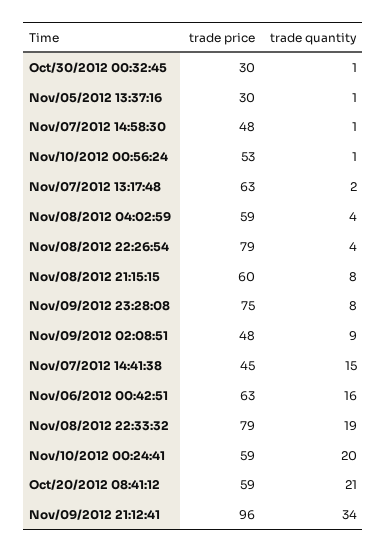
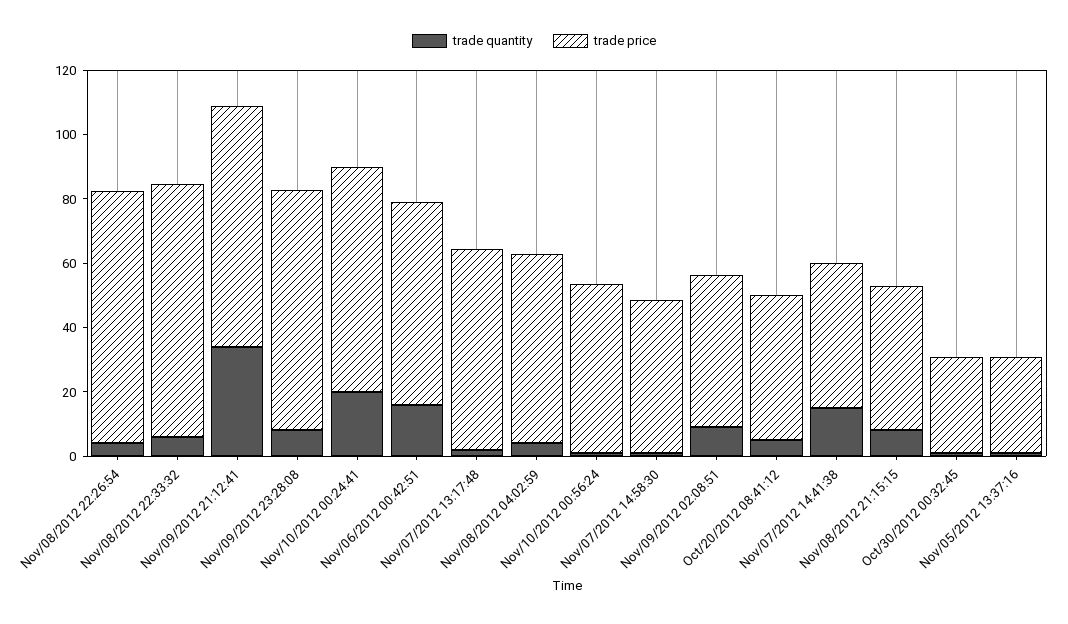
trade price, Nov/08/2012 21:15:15: 60 -> 45
trade quantity, Nov/08/2012 22:33:32: 19 -> 5
trade price, Nov/10/2012 00:24:41: 59 -> 70
trade price, Oct/20/2012 08:41:12: 59 -> 45
trade quantity, Oct/20/2012 08:41:12: 21 -> 5
trade price, Nov/09/2012 21:12:41: 96 -> 75

